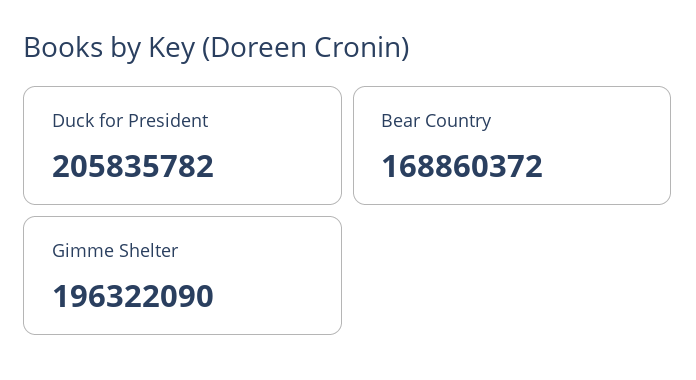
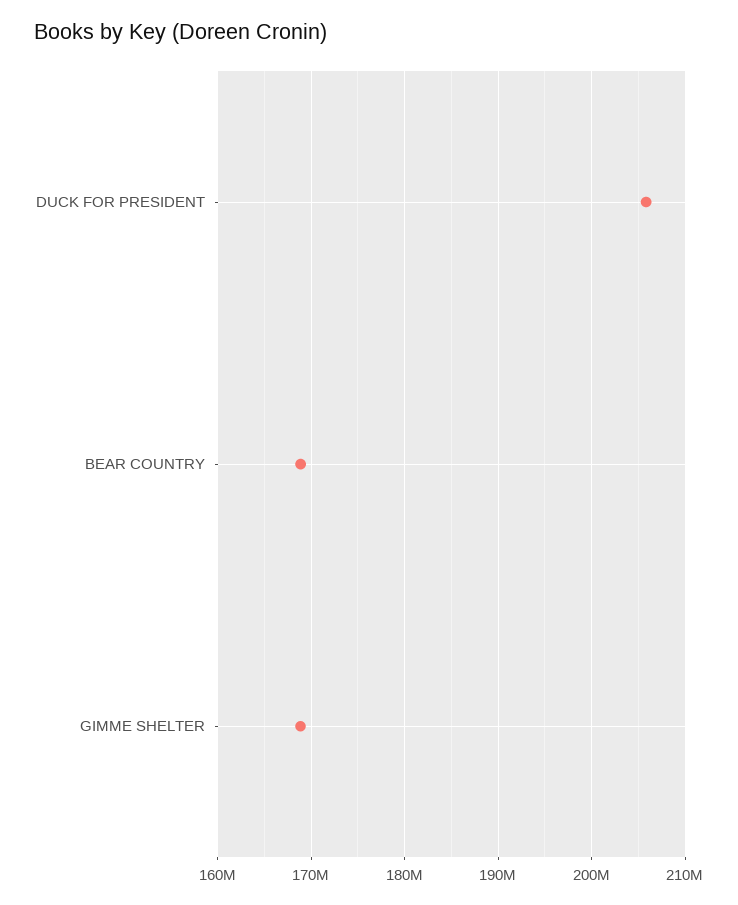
Gimme Shelter: 196322090 -> 169000000

